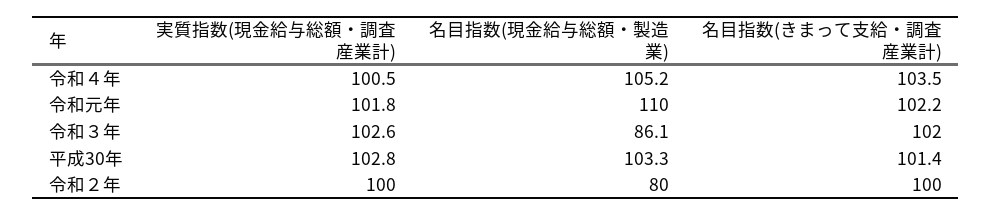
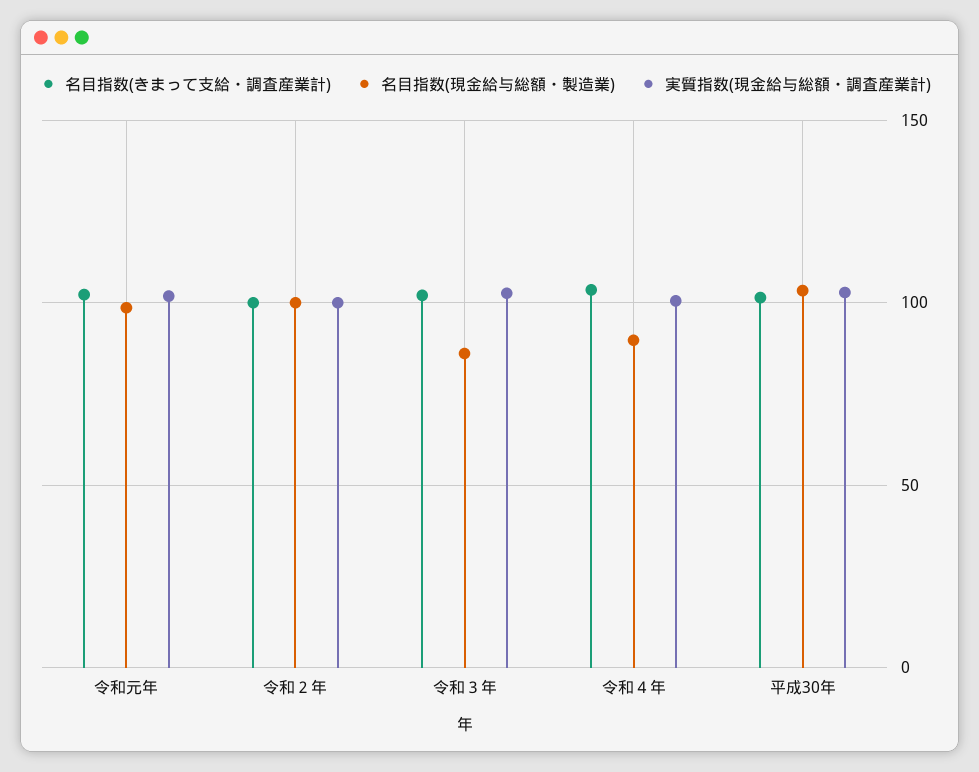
名目指数(現金給与総額・製造業), 令和４年: 105.2 -> 90
名目指数(現金給与総額・製造業), 令和元年: 110 -> 100
名目指数(現金給与総額・製造業), 令和２年: 80 -> 100

